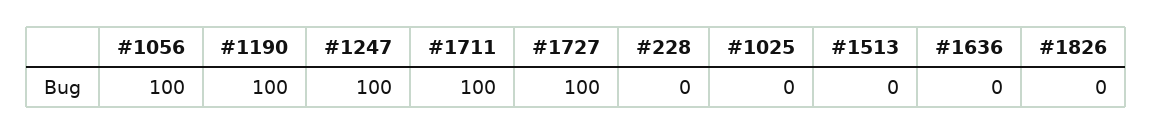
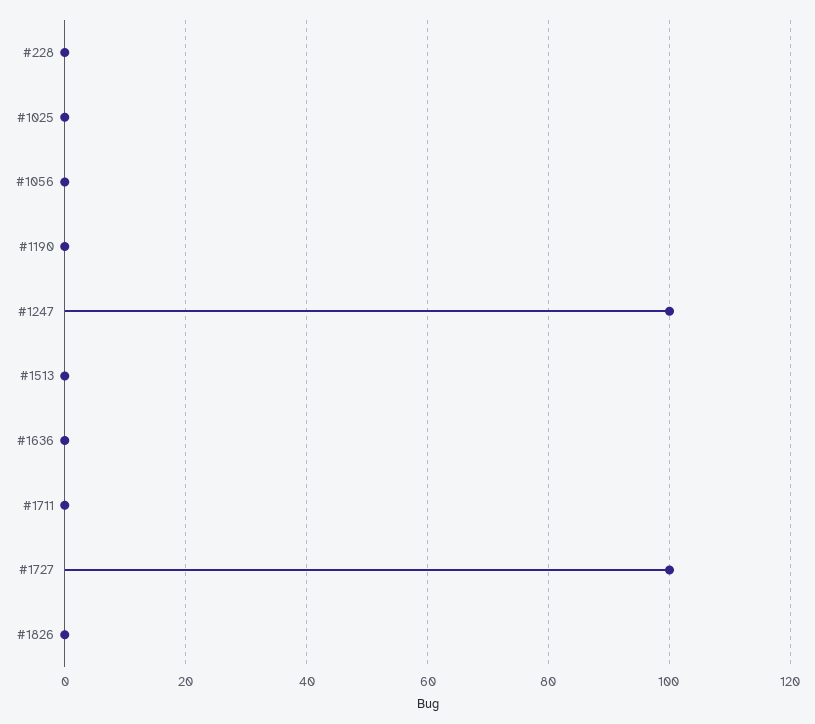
#1056: 100 -> 0
#1190: 100 -> 0
#1711: 100 -> 0

